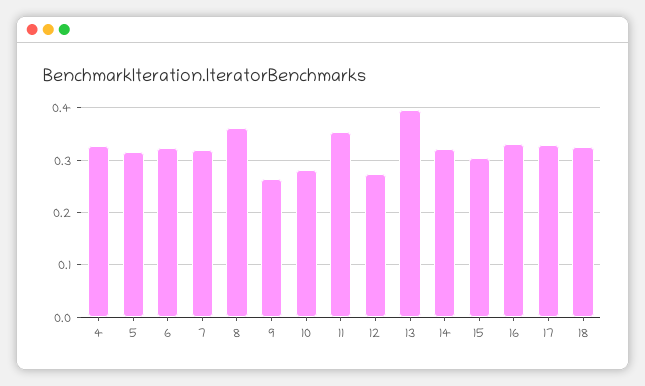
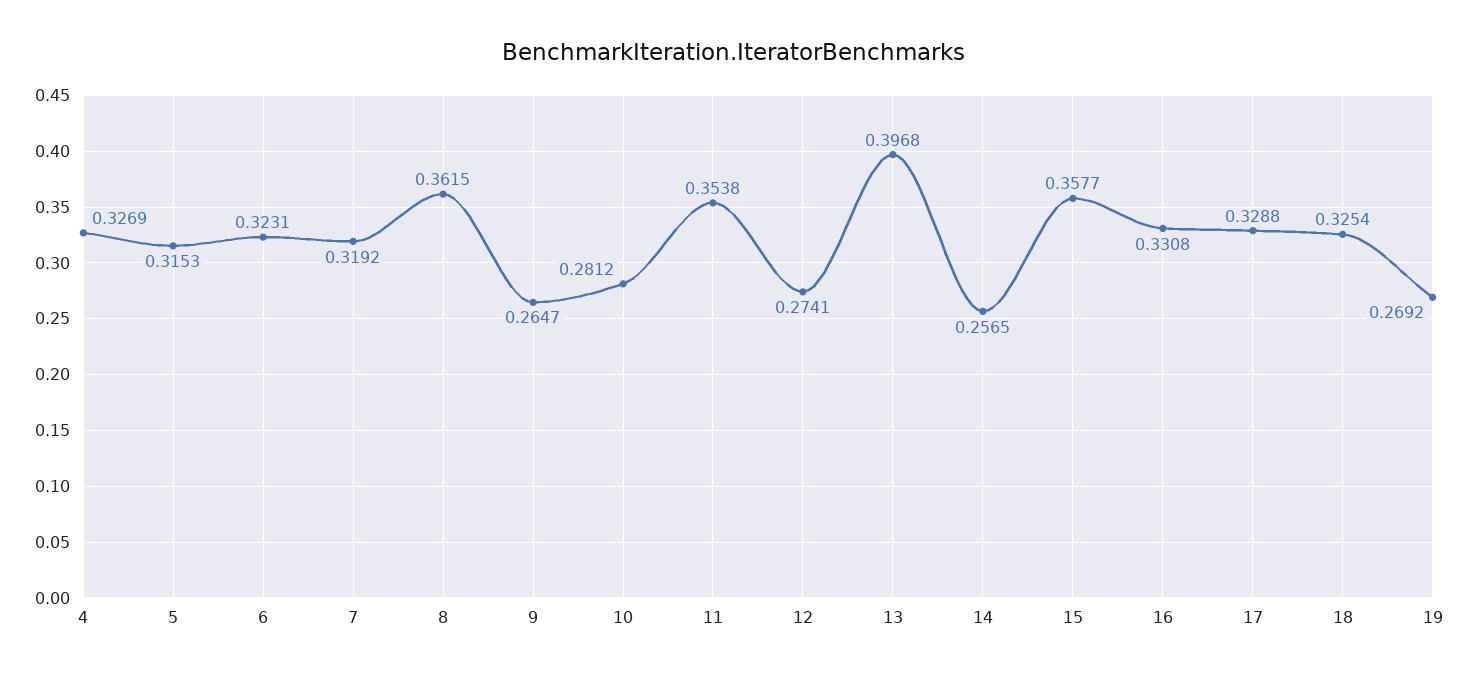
14: 0.32 -> 0.2565
15: 0.3 -> 0.3577
19: none -> 0.2692

